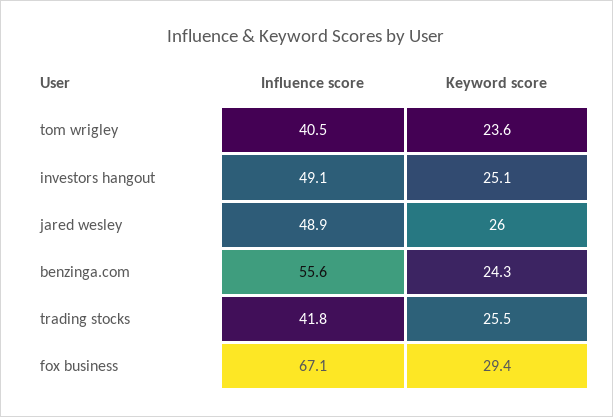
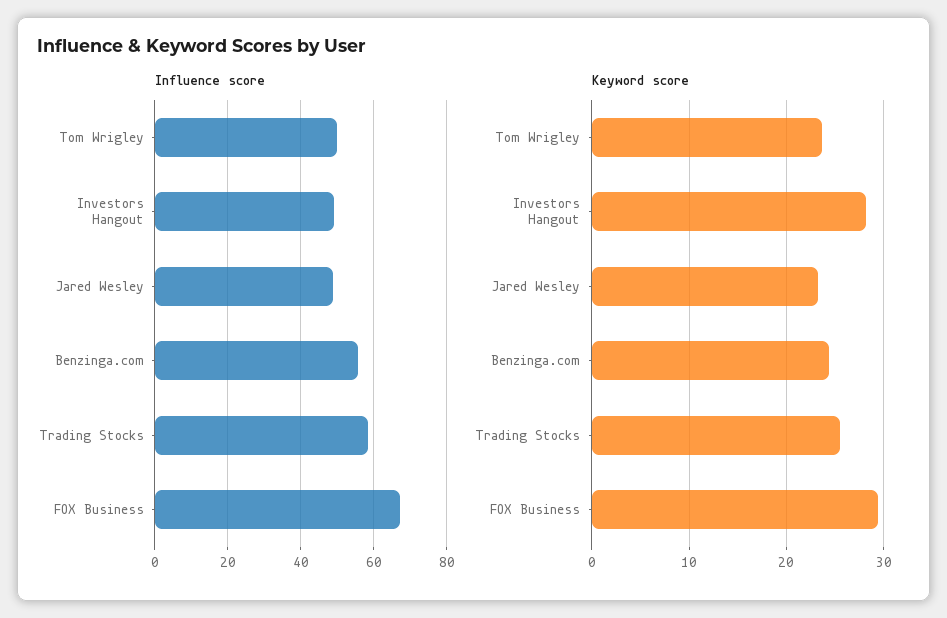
Influence score, tom wrigley: 40.5 -> 50
Keyword score, investors hangout: 25.1 -> 28
Keyword score, jared wesley: 26 -> 23
Influence score, trading stocks: 41.8 -> 58

